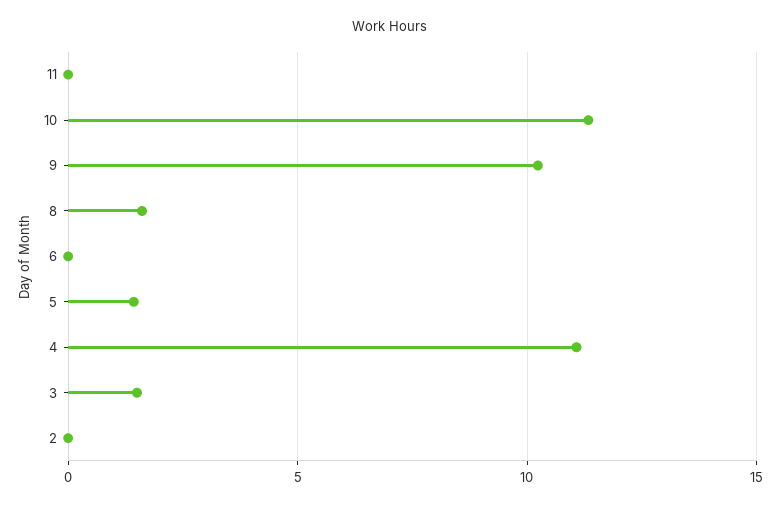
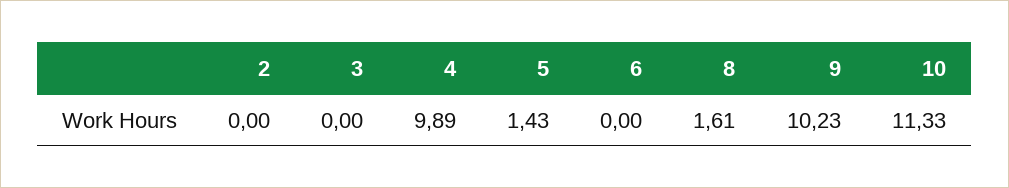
11: 0 -> none
4: 11 -> 9.89
3: 1.5 -> 0

